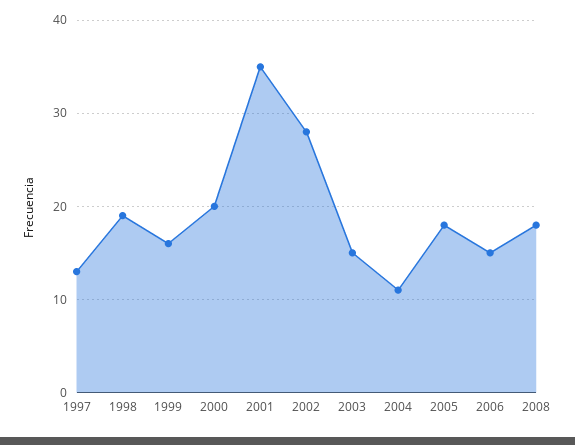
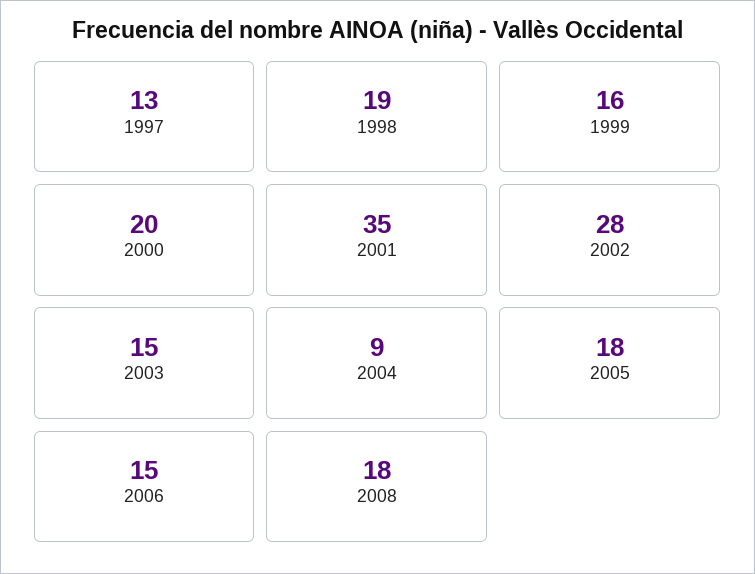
2004: 11 -> 9

